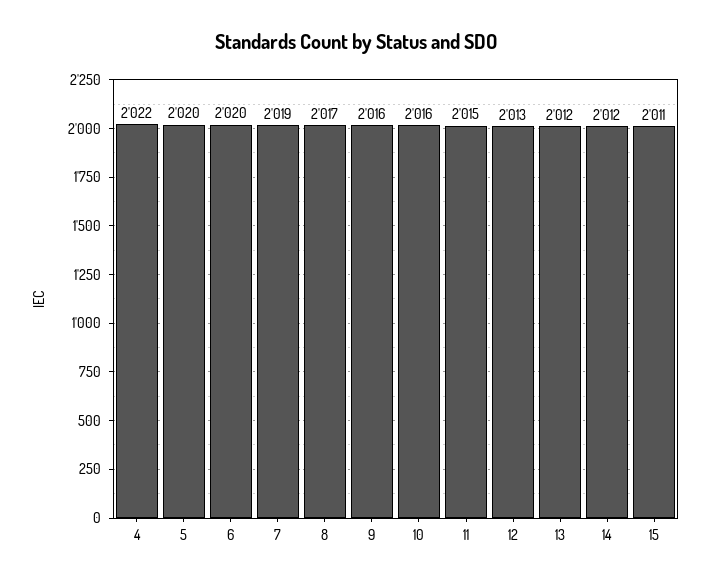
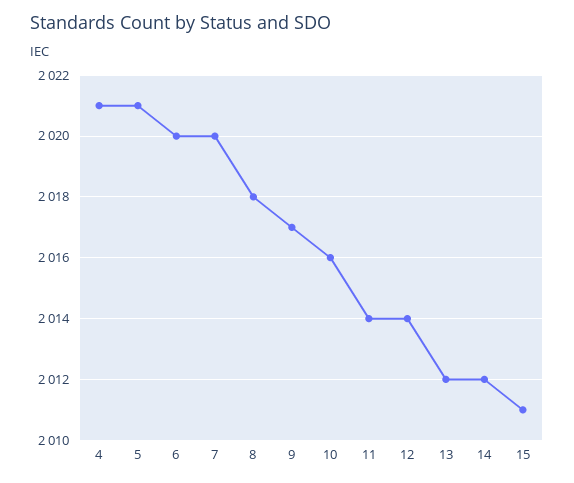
4: 2022 -> 2021
5: 2020 -> 2021
7: 2019 -> 2020
8: 2017 -> 2018
9: 2016 -> 2017
11: 2015 -> 2014
12: 2013 -> 2014

